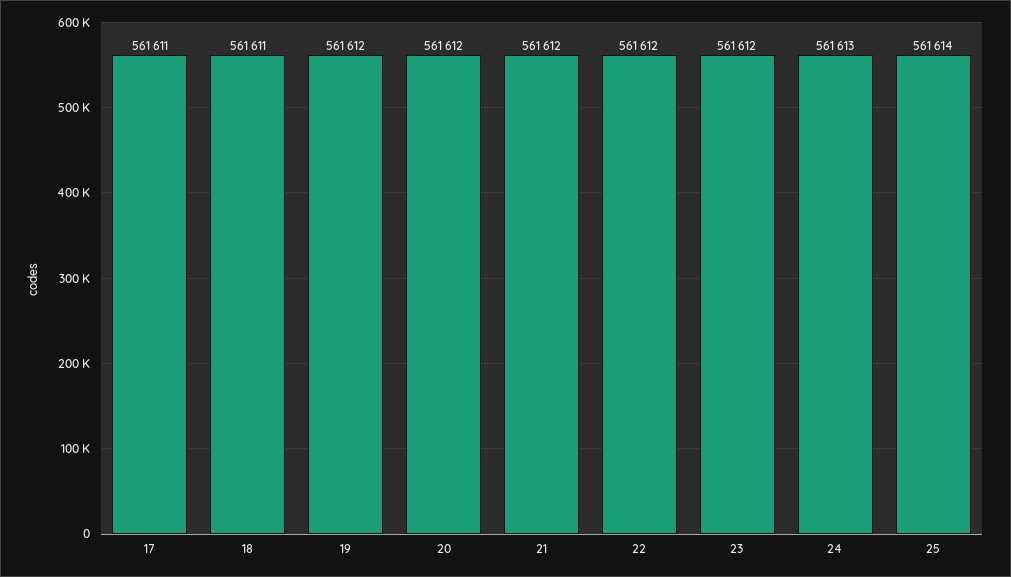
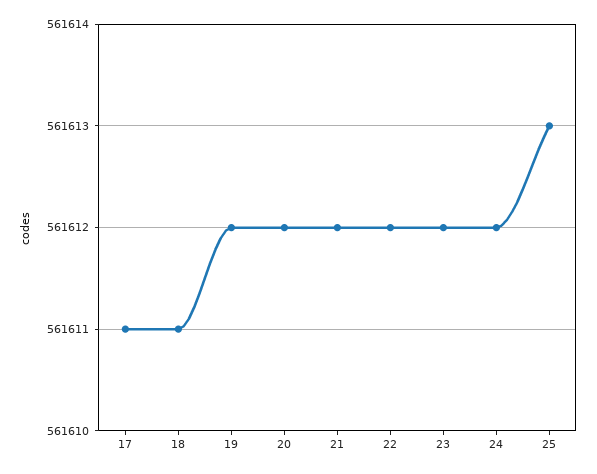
24: 561613 -> 561612
25: 561614 -> 561613

